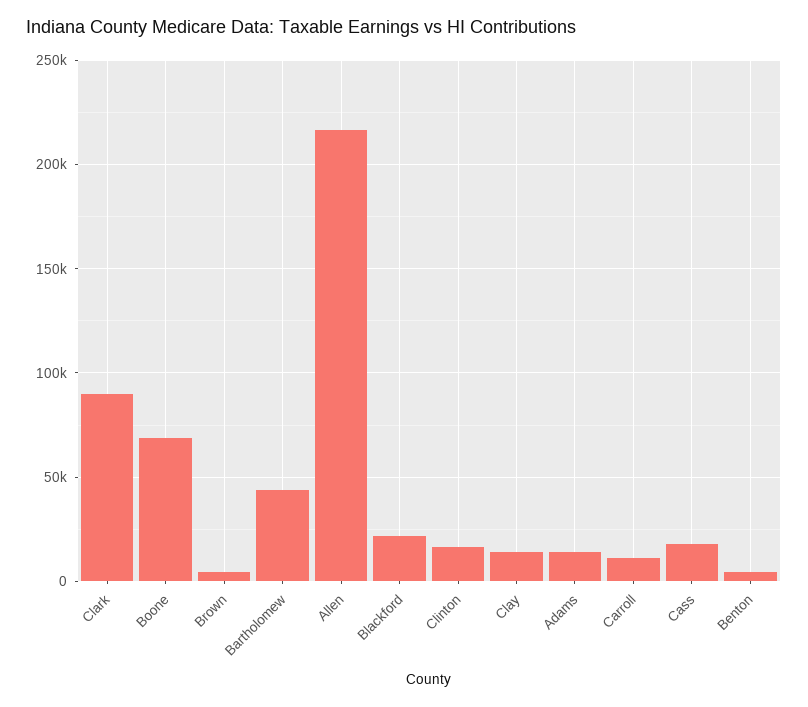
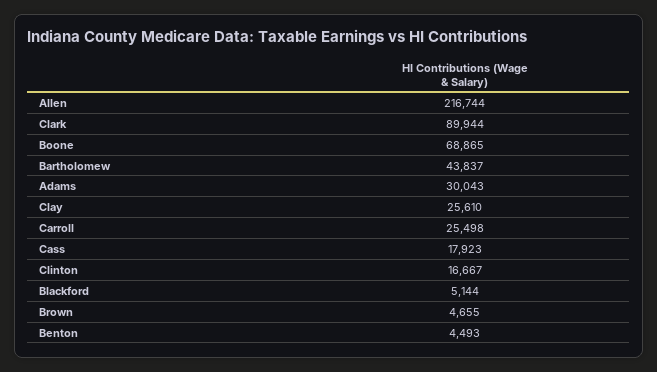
Blackford: 20000 -> 5144
Clay: 15000 -> 25610
Adams: 15000 -> 30043
Carroll: 10000 -> 25498

